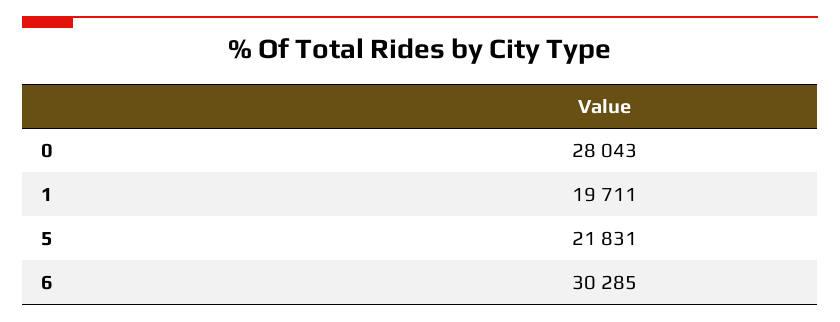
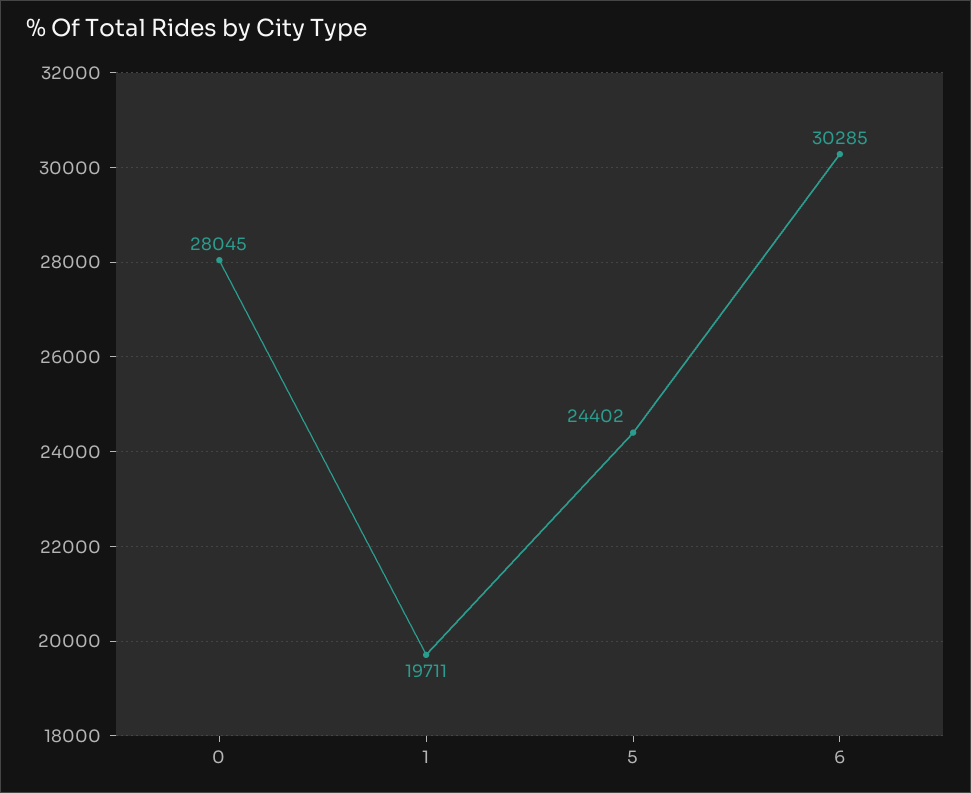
0: 28043 -> 28045
5: 21831 -> 24402

